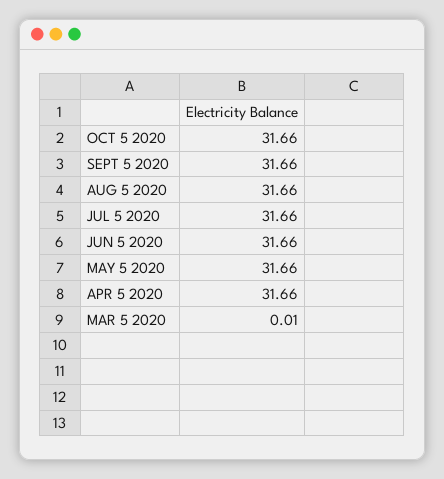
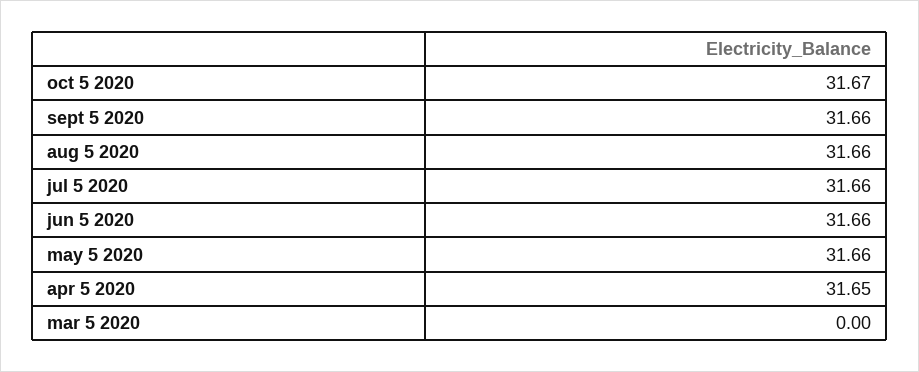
OCT 5 2020: 31.66 -> 31.67
APR 5 2020: 31.66 -> 31.65
MAR 5 2020: 0.01 -> 0

